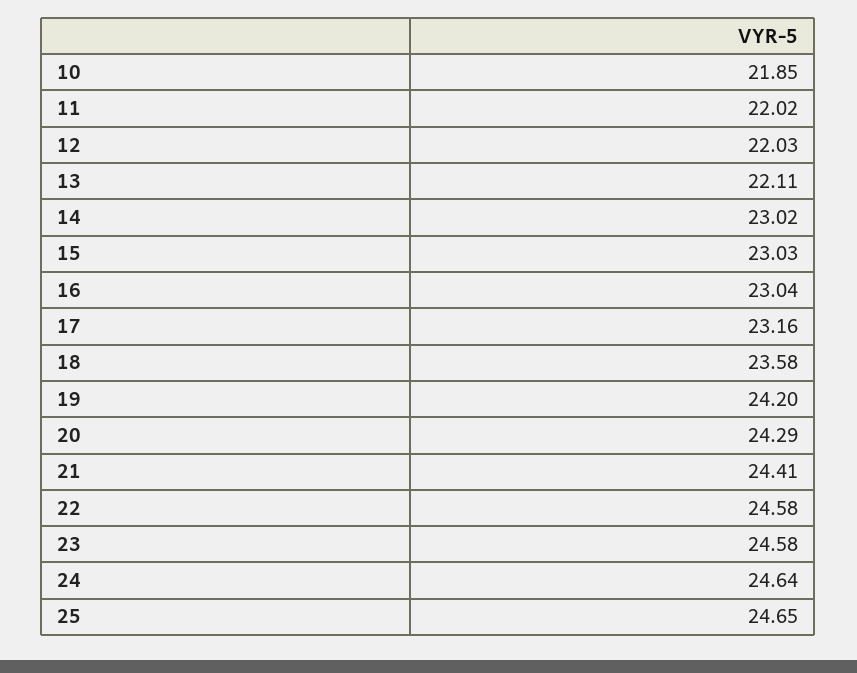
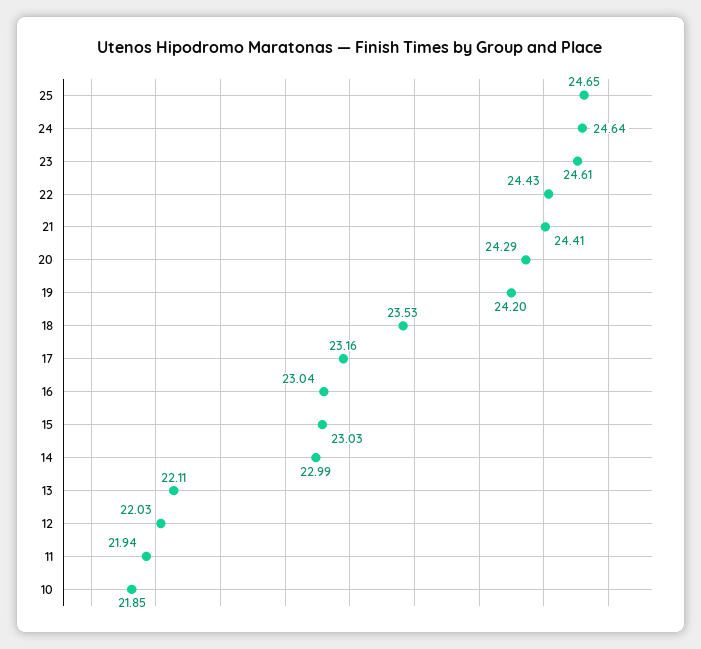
11: 22.02 -> 21.94
14: 23.02 -> 22.99
18: 23.58 -> 23.53
22: 24.58 -> 24.43
23: 24.58 -> 24.61

